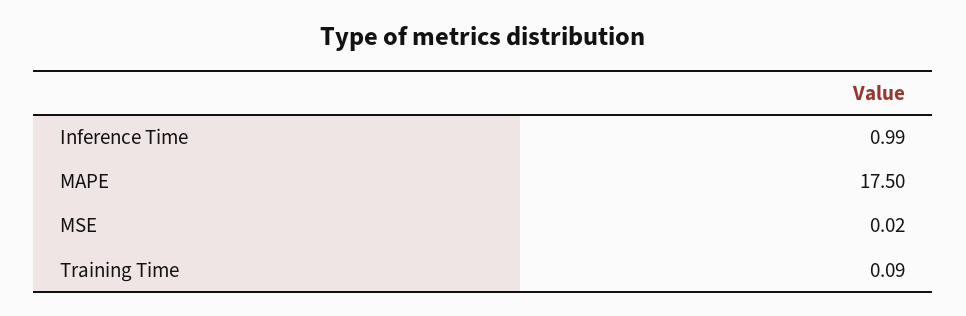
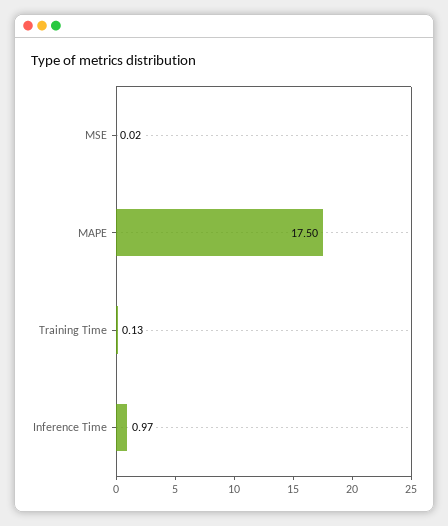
Inference Time: 0.99 -> 0.97
Training Time: 0.09 -> 0.13

